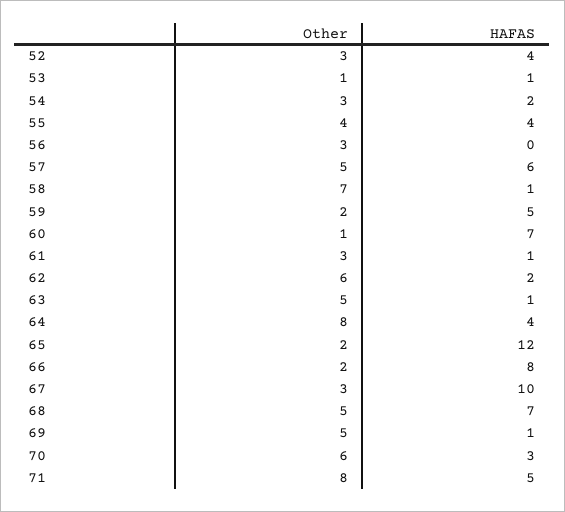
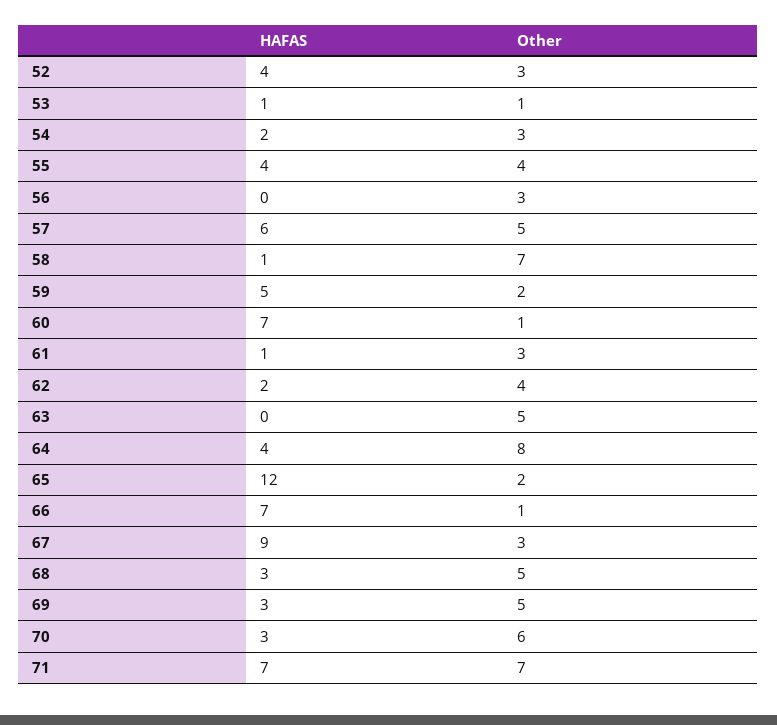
Other, 62: 6 -> 4
HAFAS, 63: 1 -> 0
Other, 66: 2 -> 1
HAFAS, 66: 8 -> 7
HAFAS, 67: 10 -> 9
HAFAS, 68: 7 -> 3
HAFAS, 69: 1 -> 3
Other, 71: 8 -> 7
HAFAS, 71: 5 -> 7

